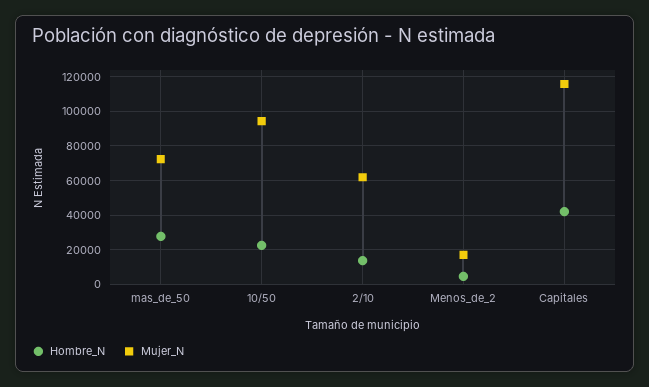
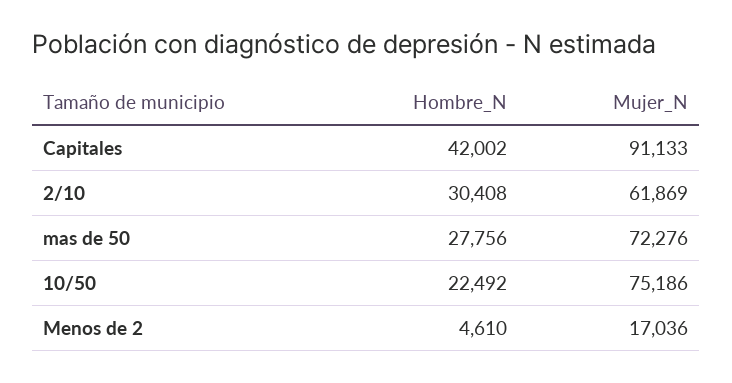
Mujer_N, 10/50: 95000 -> 75186
Hombre_N, 2/10: 15000 -> 30408
Mujer_N, Capitales: 115000 -> 91133

